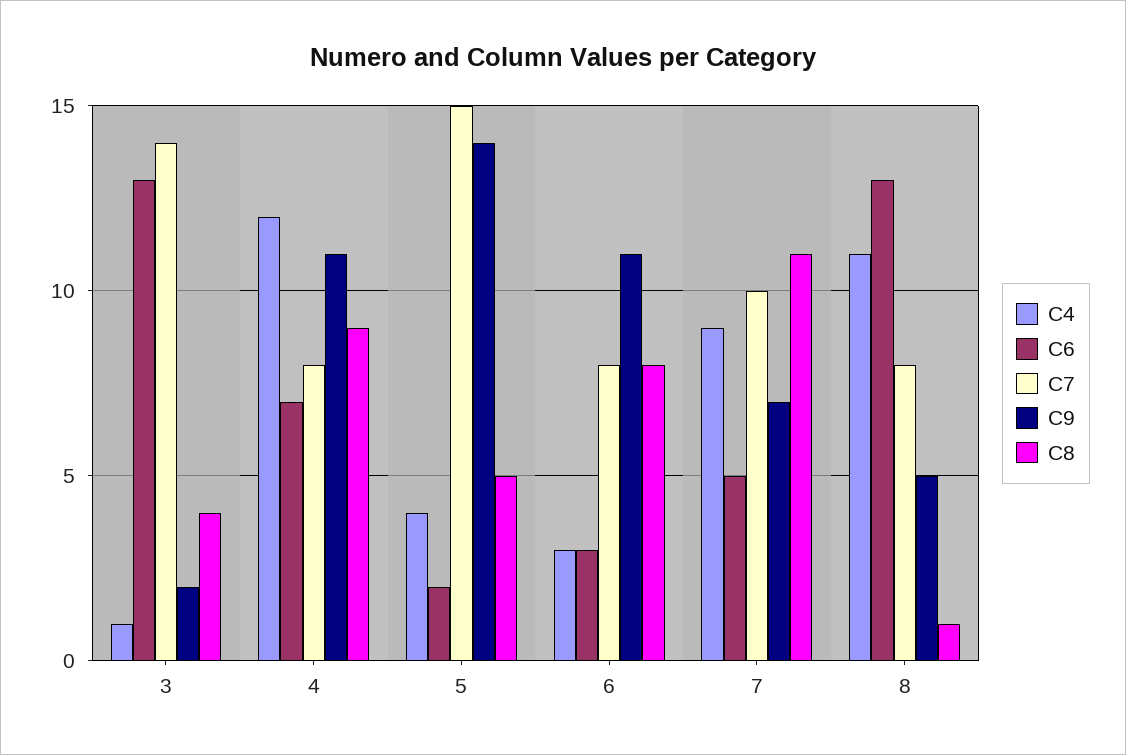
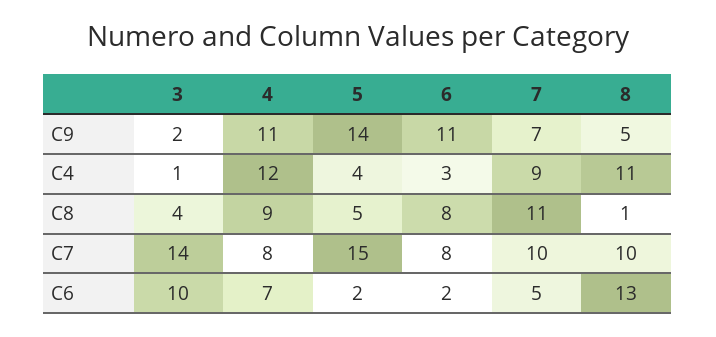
C6, 3: 13 -> 10
C6, 6: 3 -> 2
C7, 8: 8 -> 10

